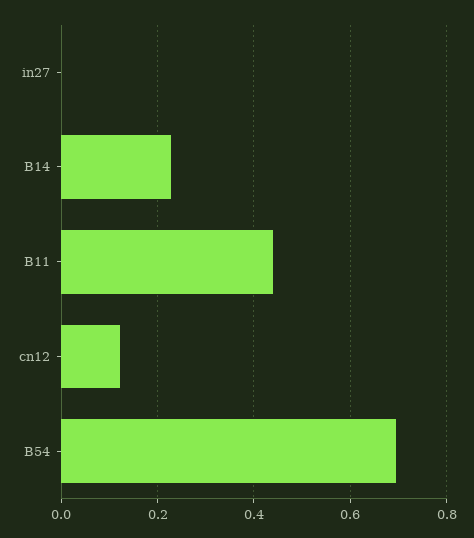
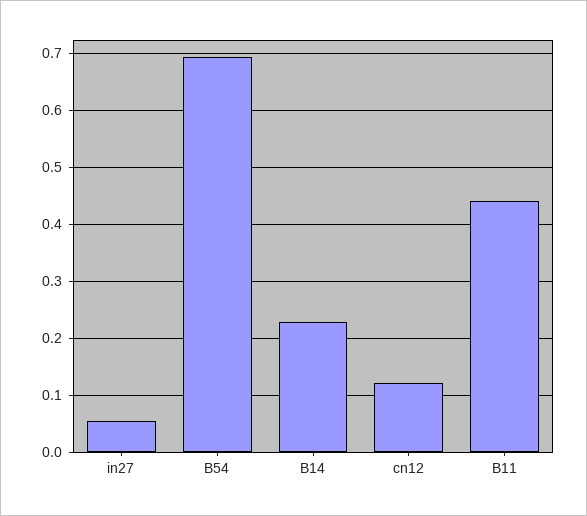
in27: 0 -> 0.06

